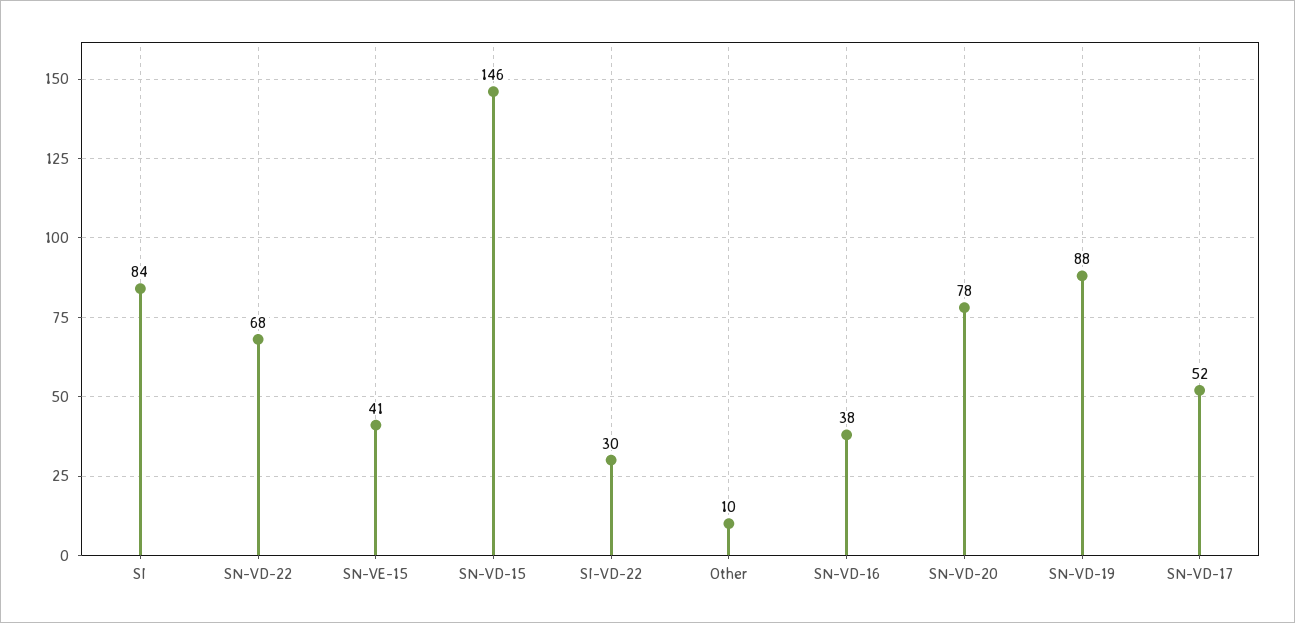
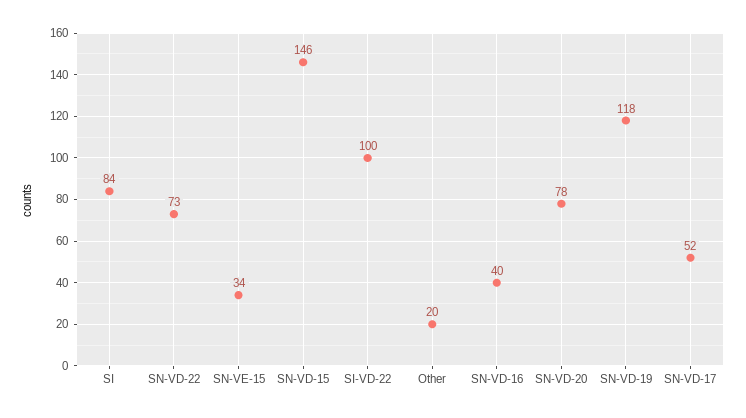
SN-VD-22: 68 -> 73
SN-VE-15: 41 -> 34
SI-VD-22: 30 -> 100
Other: 10 -> 20
SN-VD-16: 38 -> 40
SN-VD-19: 88 -> 118

